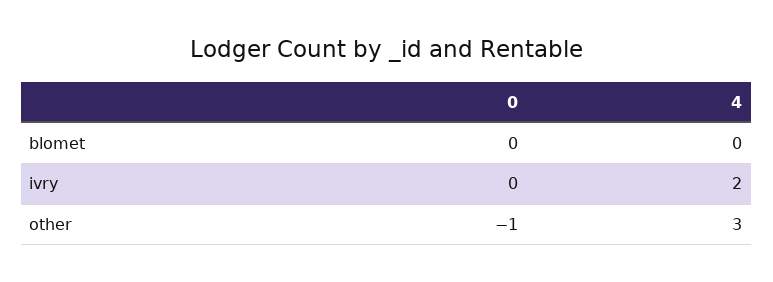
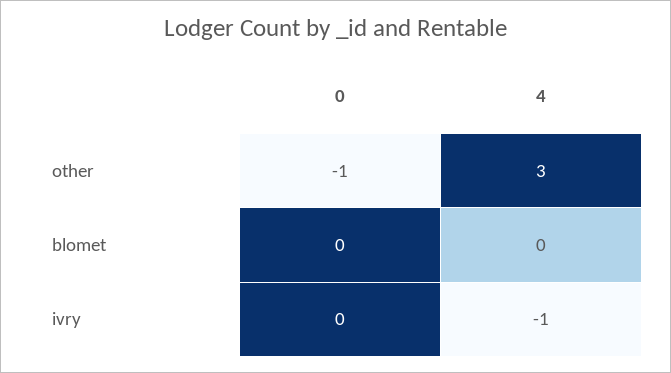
4, ivry: 2 -> -1

